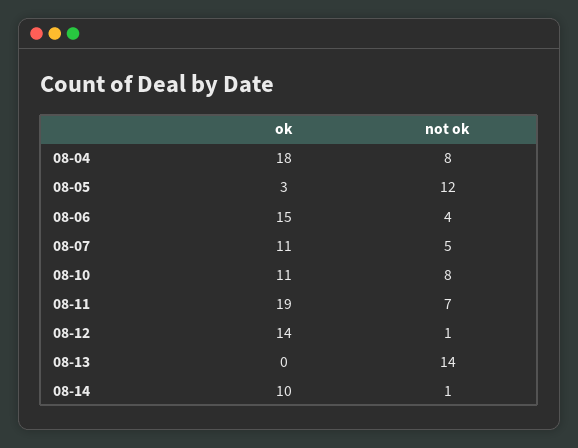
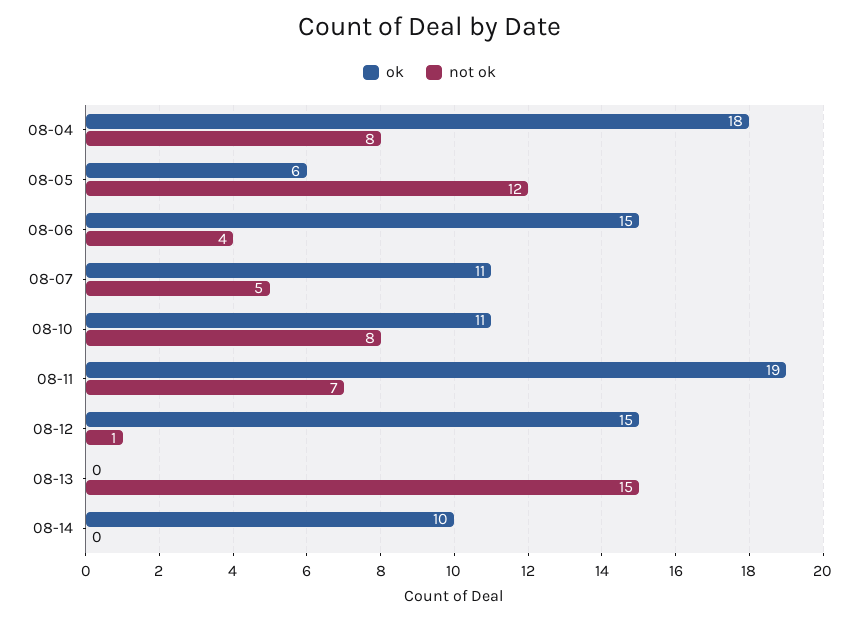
ok, 08-05: 3 -> 6
ok, 08-12: 14 -> 15
not ok, 08-13: 14 -> 15
not ok, 08-14: 1 -> 0

